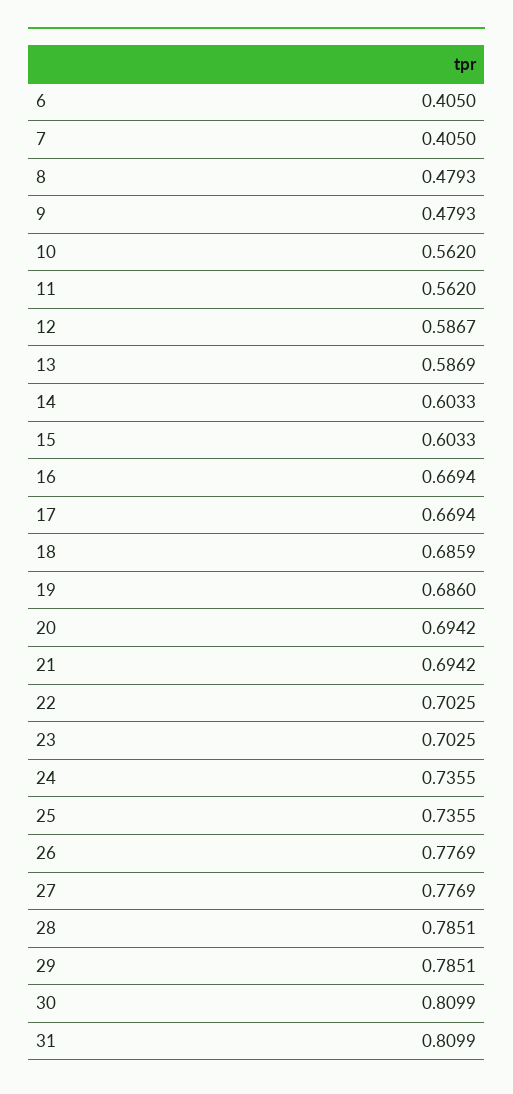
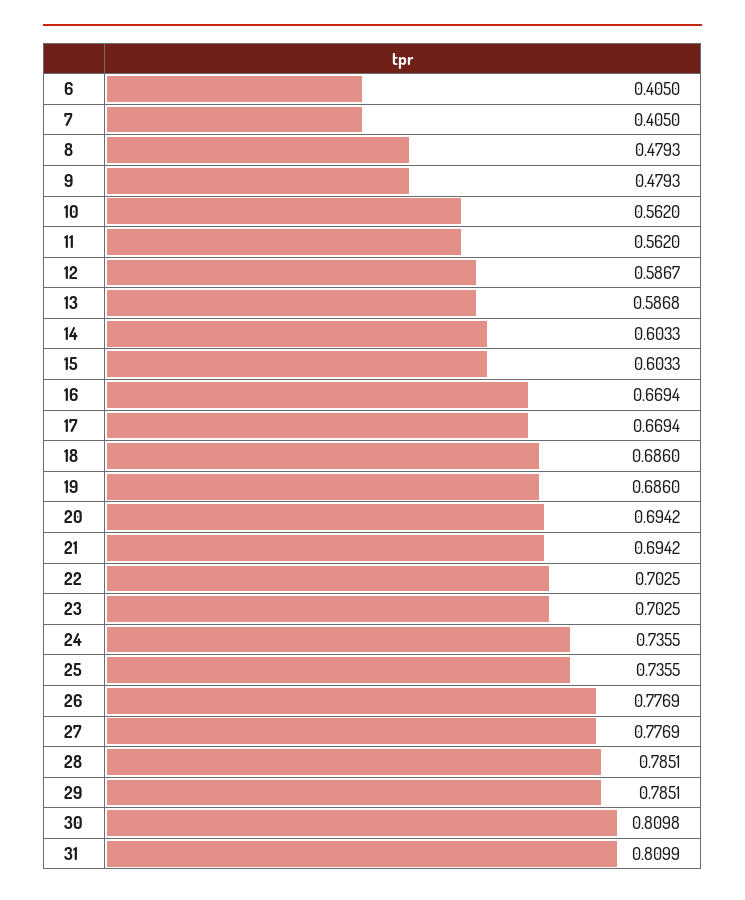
13: 0.5869 -> 0.5868
18: 0.6859 -> 0.686
30: 0.8099 -> 0.8098

